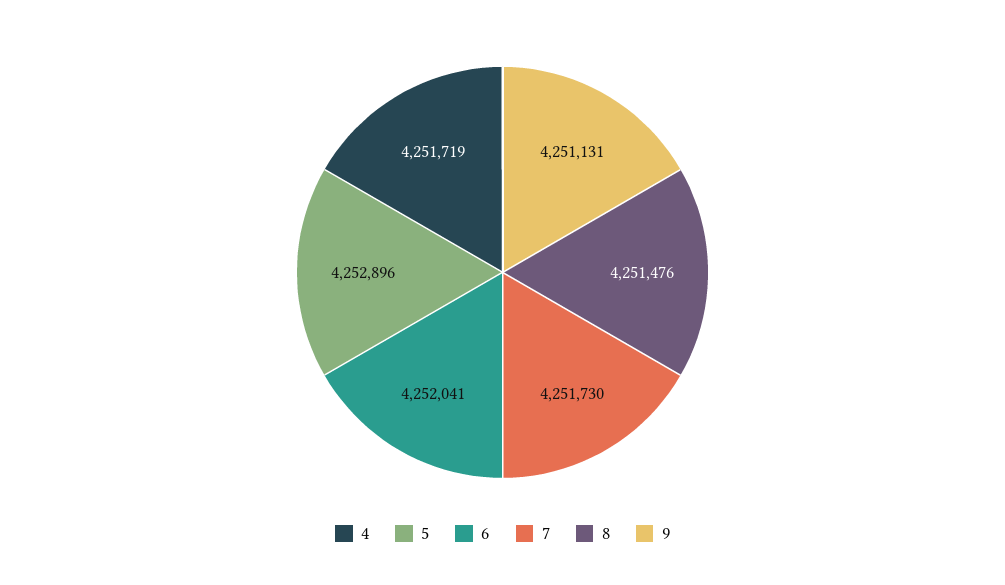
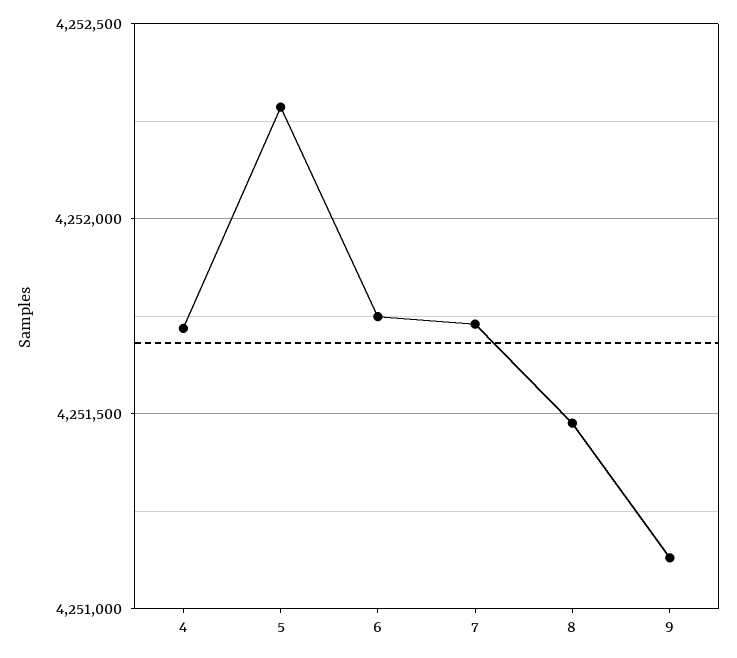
5: 4252896 -> 4252300
6: 4252041 -> 4251750

